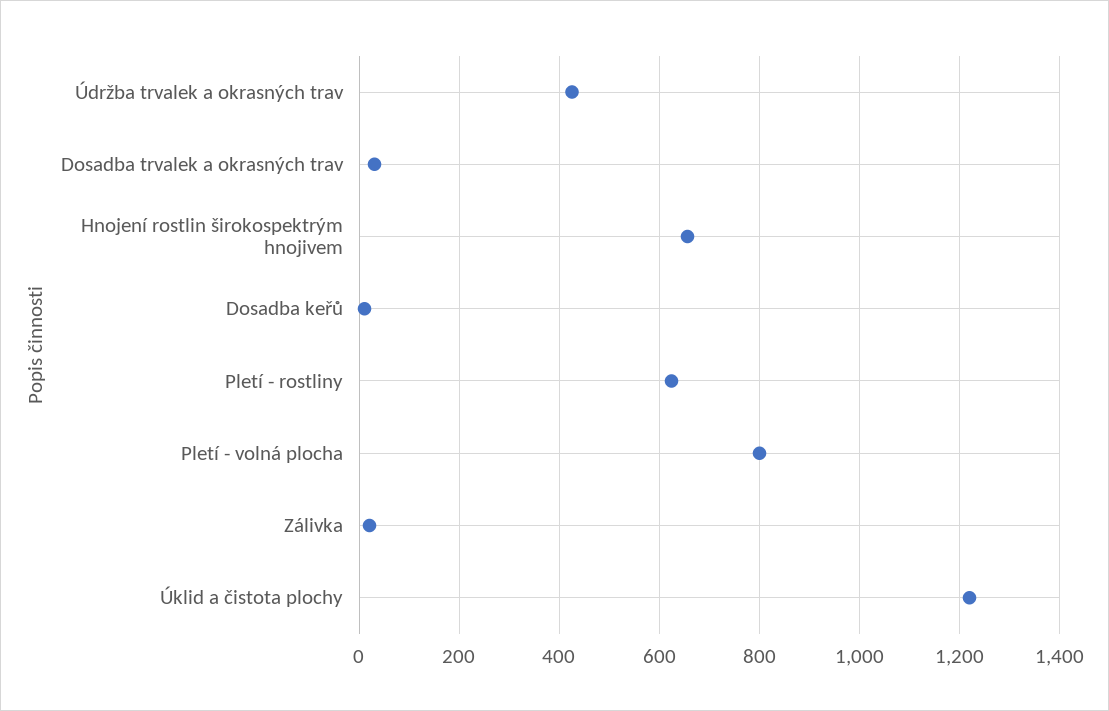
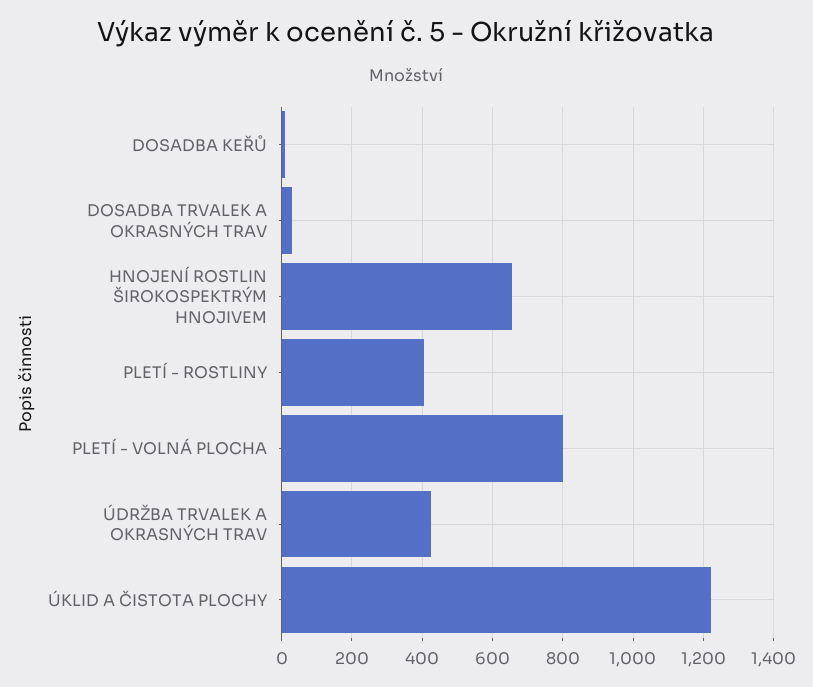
Pletí - rostliny: 620 -> 400
Zálivka: 20 -> none

